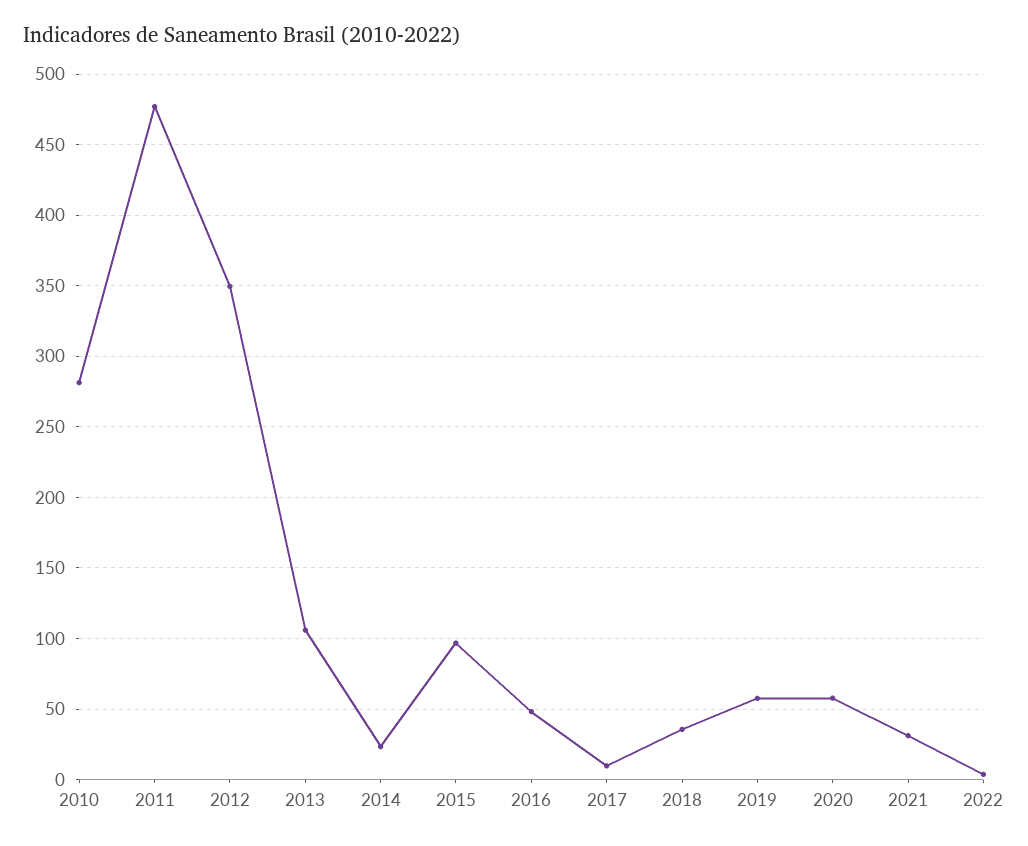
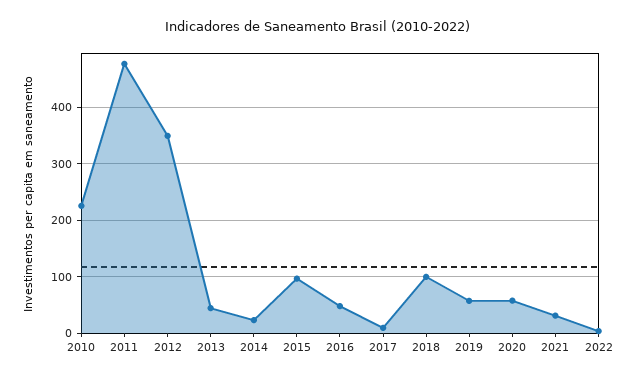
2010: 280 -> 220
2013: 105 -> 40
2018: 35 -> 100

